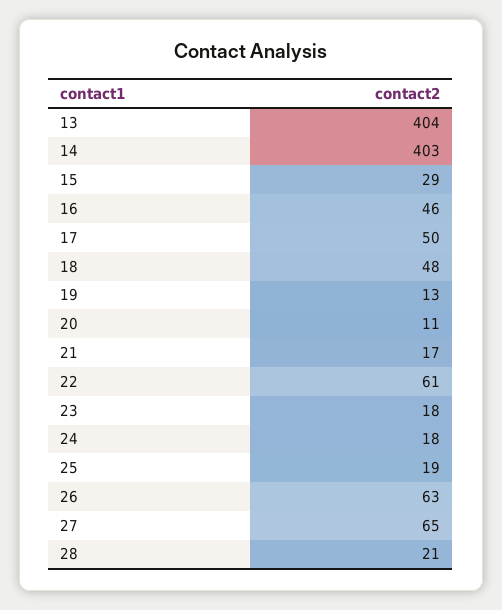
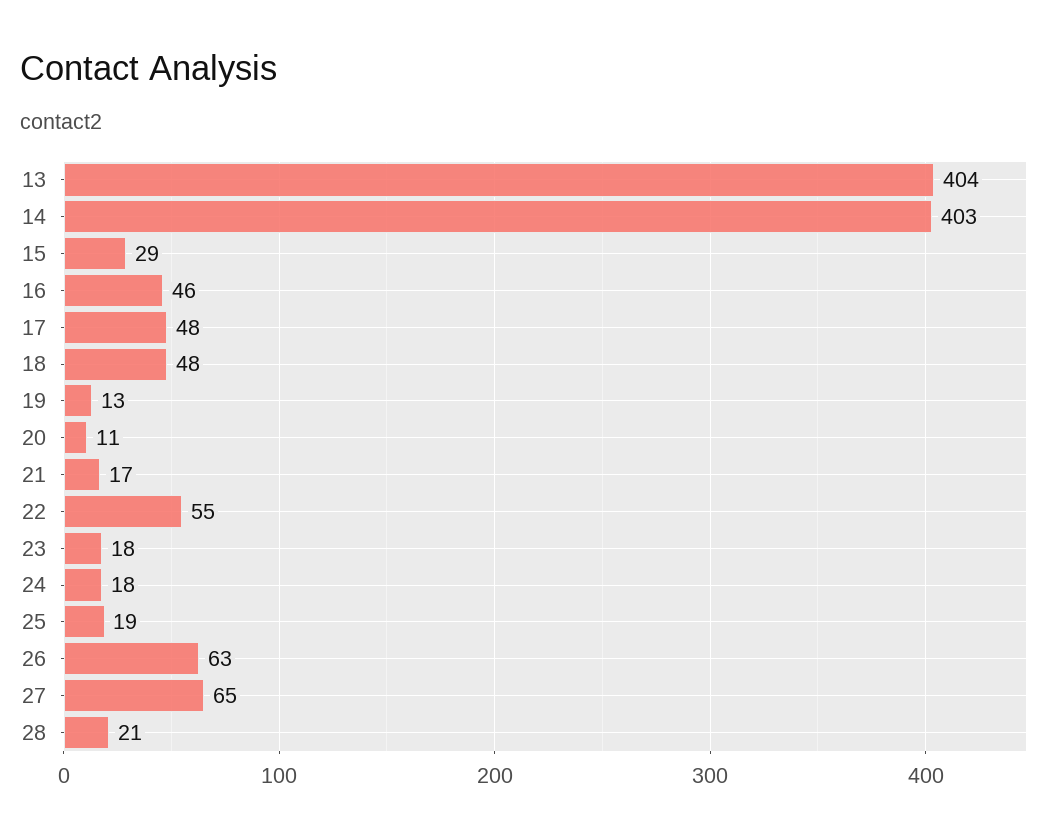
17: 50 -> 48
22: 61 -> 55

